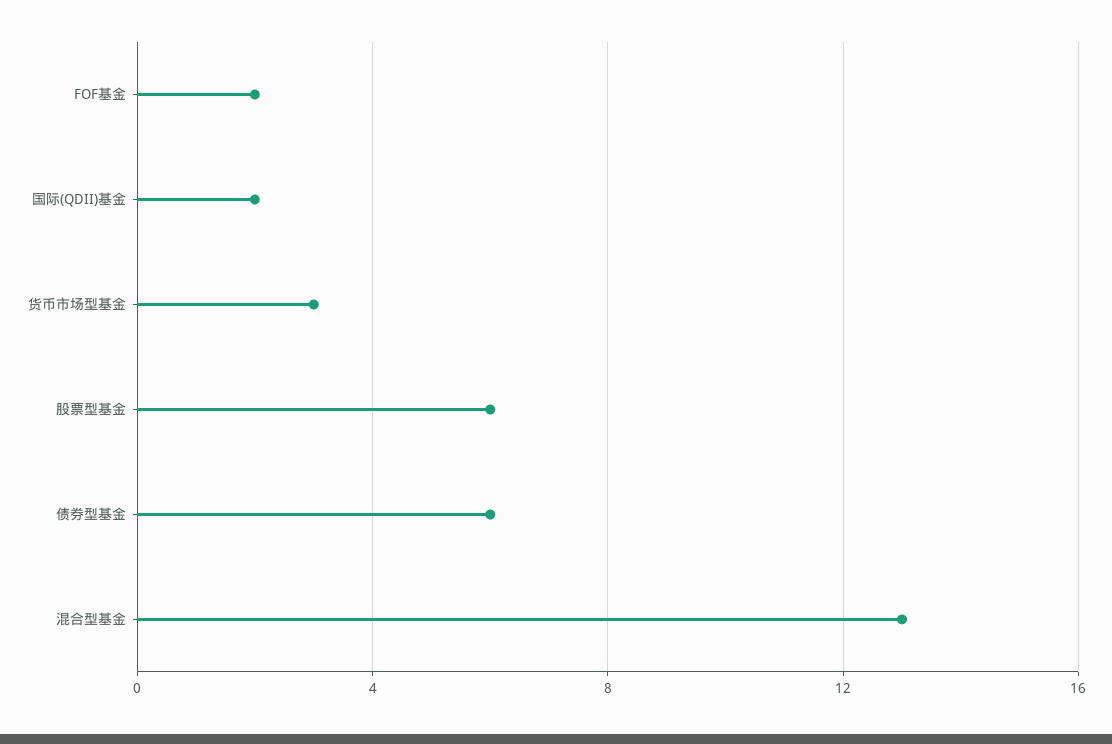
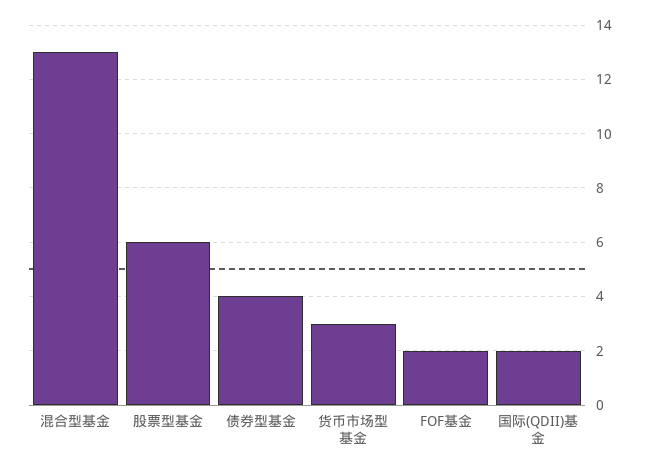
债券型基金: 6 -> 4

